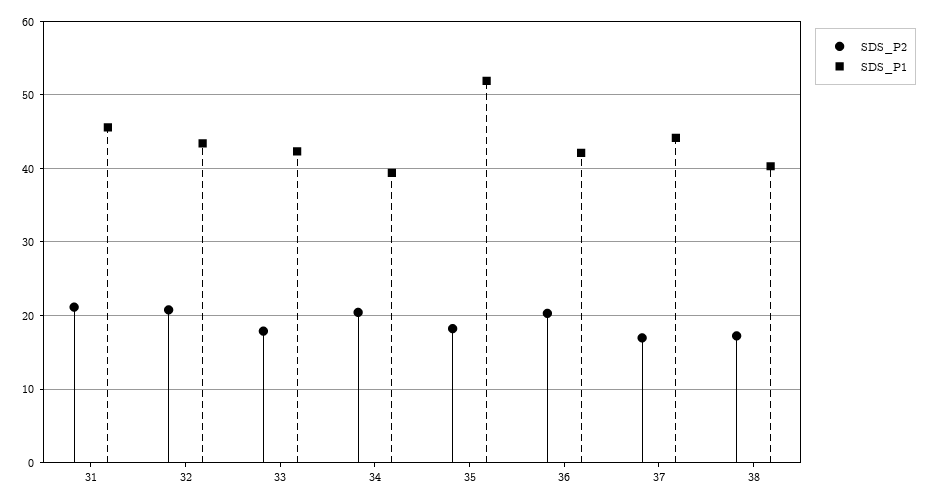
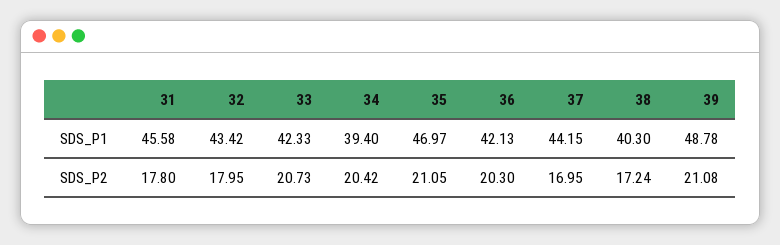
SDS_P2, 31: 21 -> 17.8
SDS_P2, 32: 21 -> 17.95
SDS_P2, 33: 18 -> 20.73
SDS_P2, 35: 18 -> 21.05
SDS_P1, 35: 52 -> 46.97
SDS_P1, 39: none -> 48.78
SDS_P2, 39: none -> 21.08

